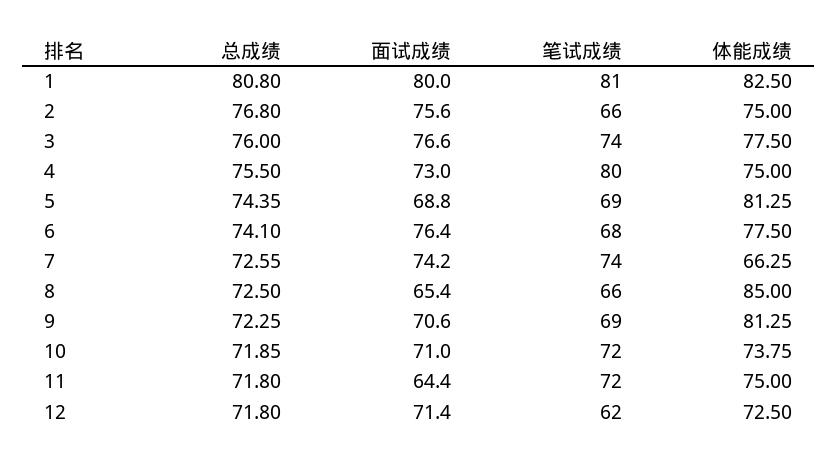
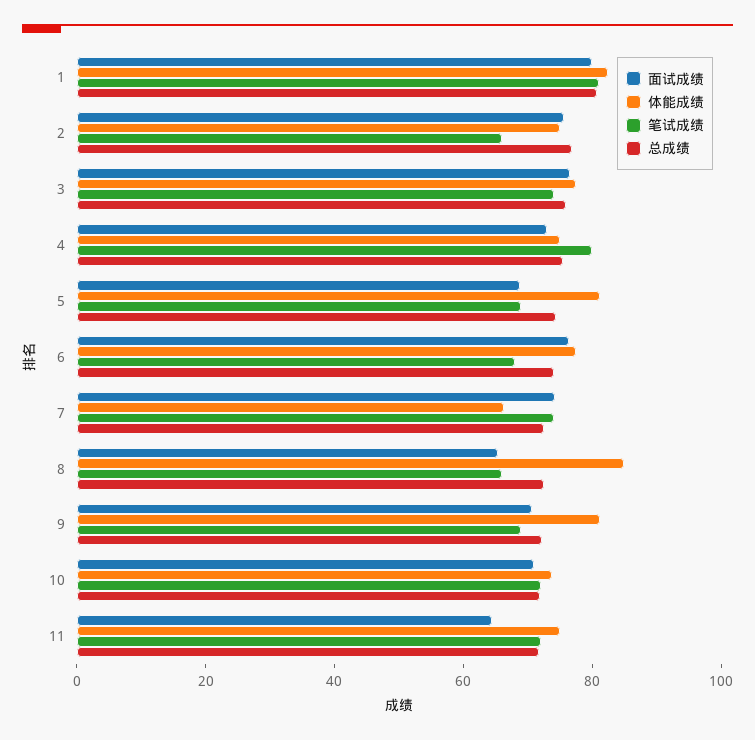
总成绩, 12: 71.8 -> none
面试成绩, 12: 71.4 -> none
笔试成绩, 12: 62 -> none
体能成绩, 12: 72.5 -> none

